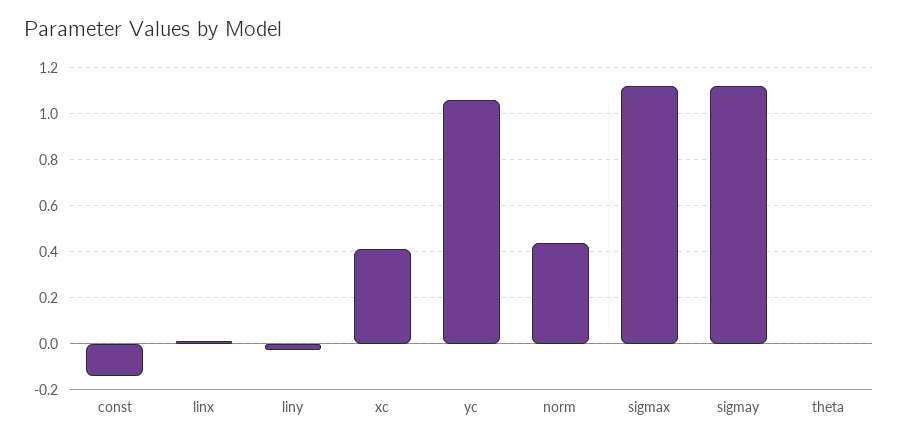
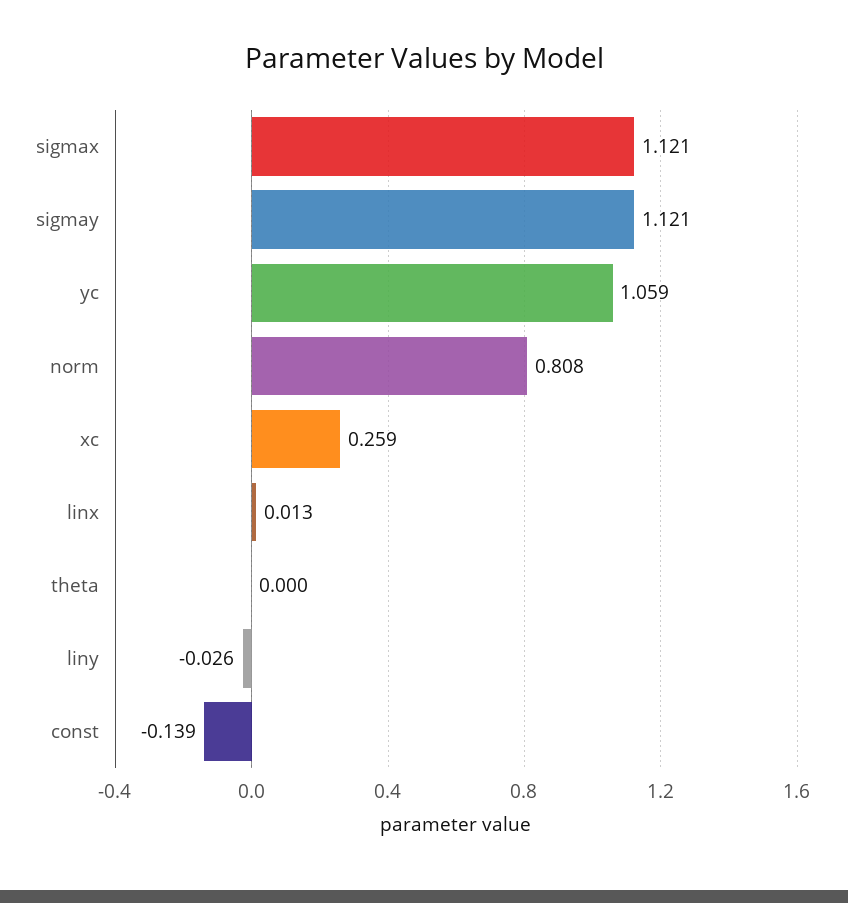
xc: 0.4 -> 0.259
norm: 0.45 -> 0.808

